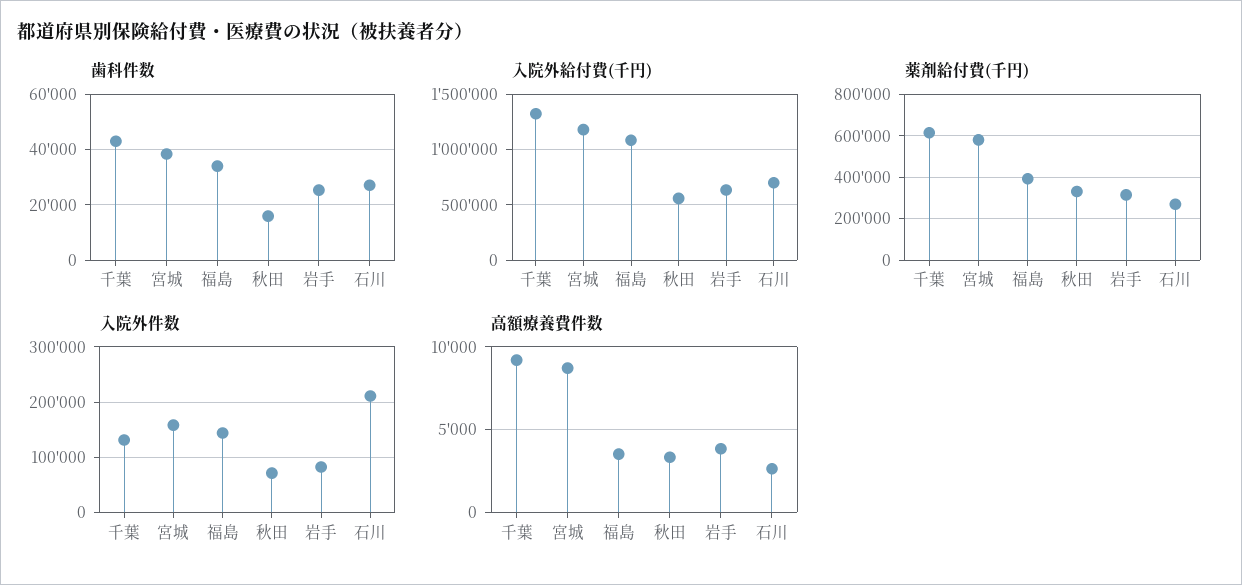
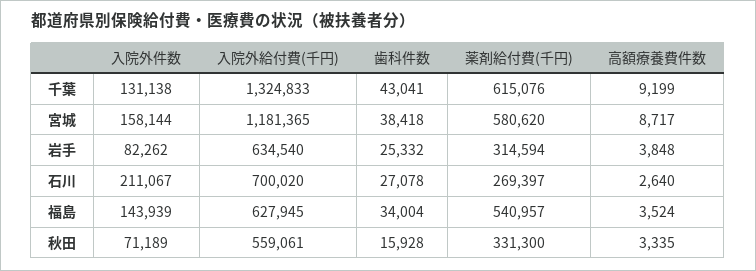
入院外給付費(千円), 福島: 1100000 -> 627945
薬剤給付費(千円), 福島: 400000 -> 540957

